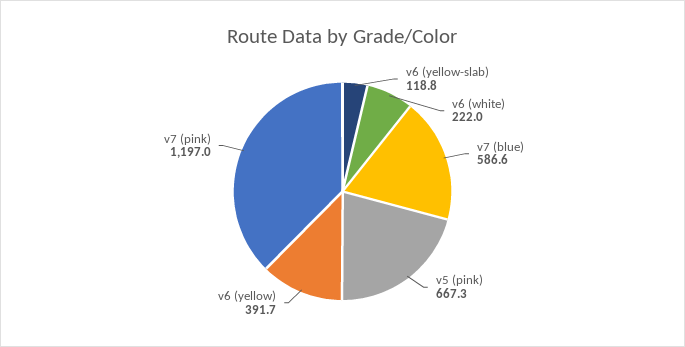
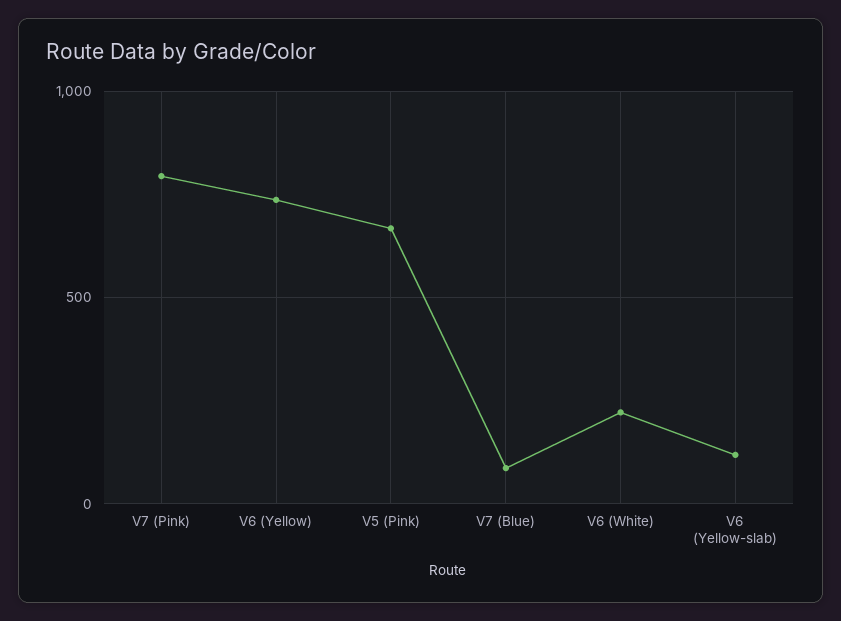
v7 (blue): 586.6 -> 100
v6 (yellow): 391.7 -> 750
v7 (pink): 1197 -> 800

